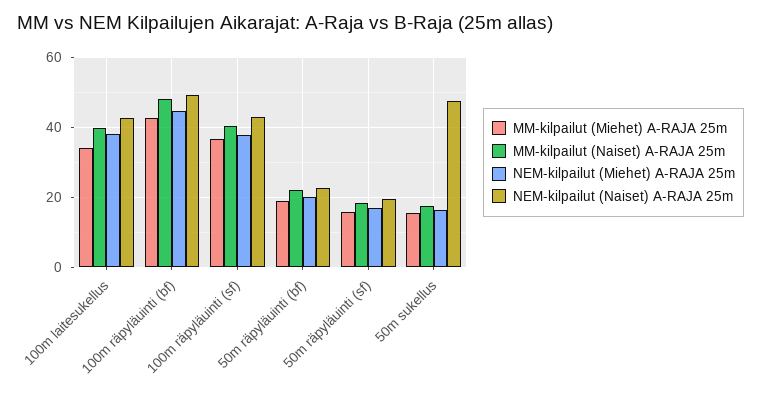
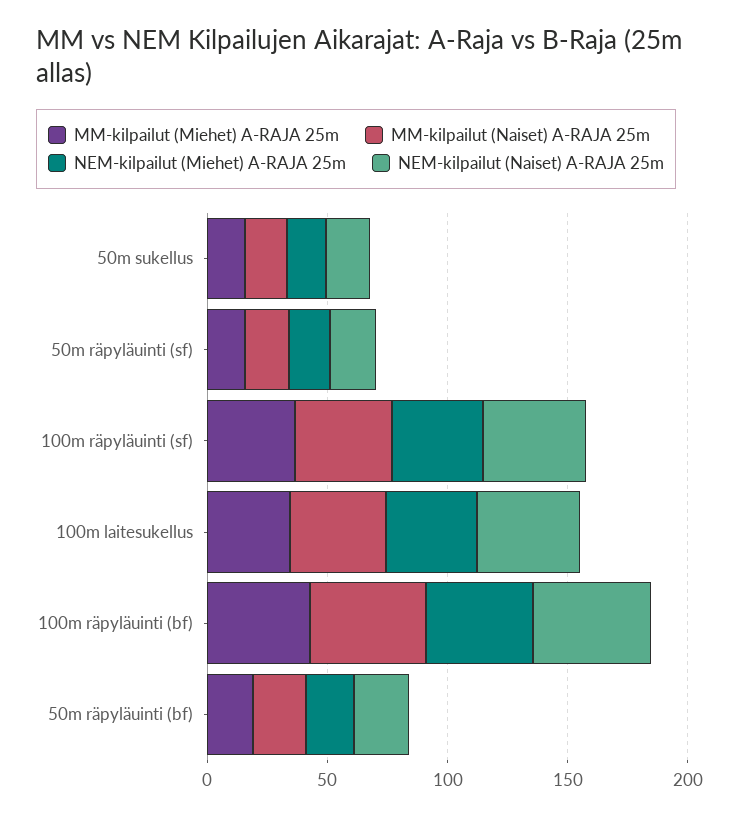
NEM-kilpailut (Naiset) A-RAJA 25m, 50m sukellus: 48 -> 20

